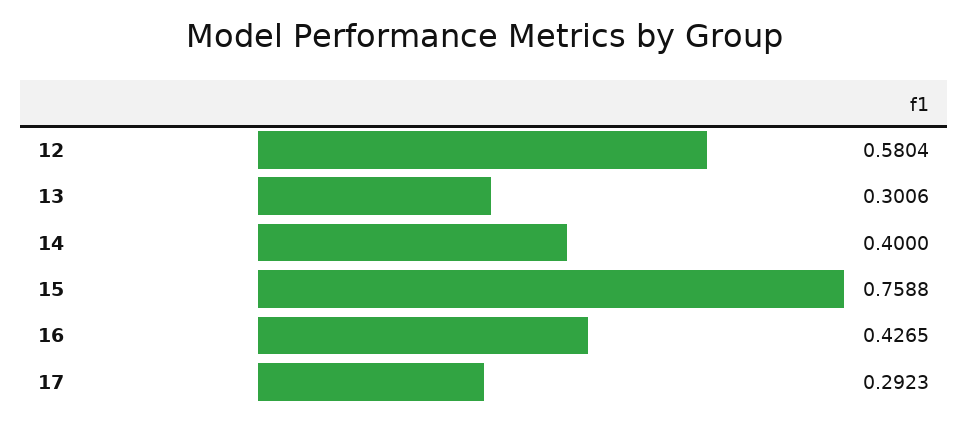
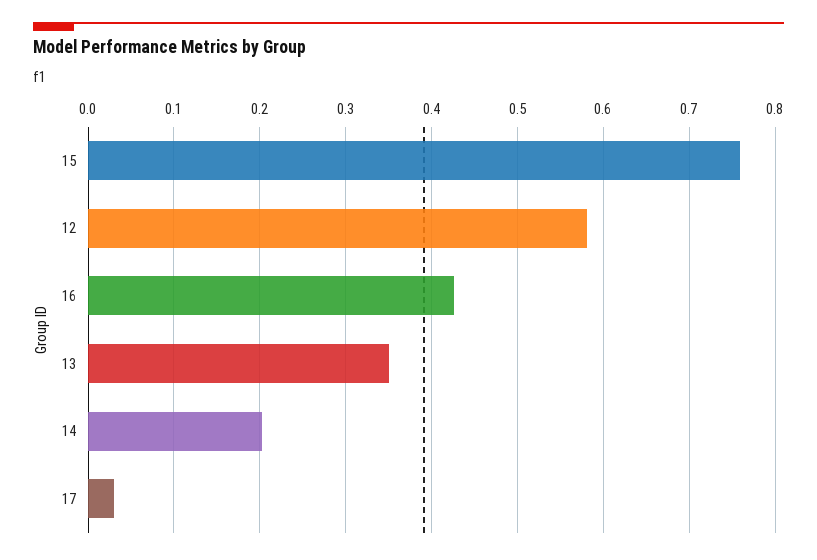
13: 0.3006 -> 0.35
14: 0.4 -> 0.2
17: 0.2923 -> 0.03

